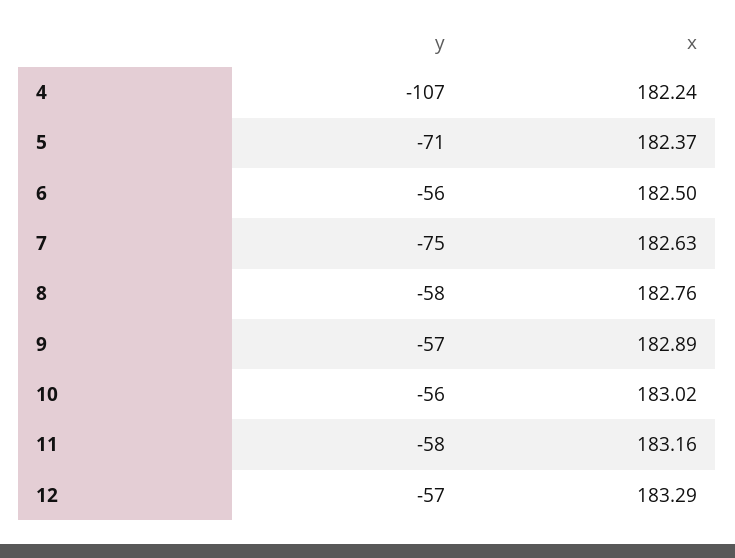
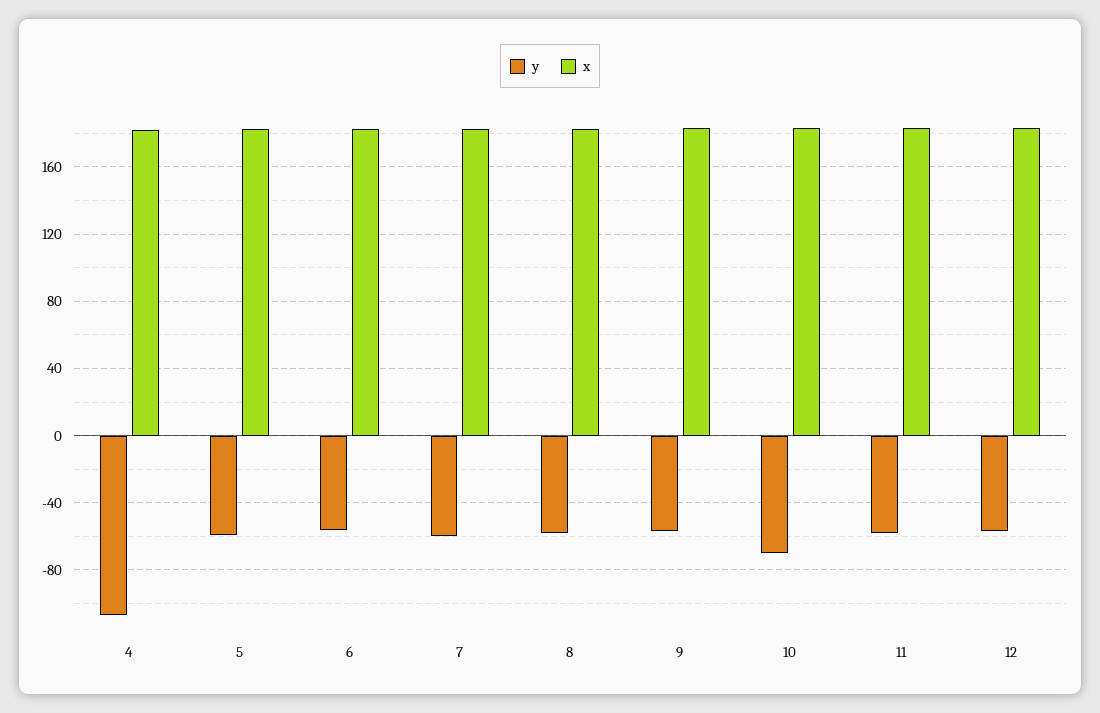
y, 5: -71 -> -60
y, 7: -75 -> -60
y, 10: -56 -> -70

